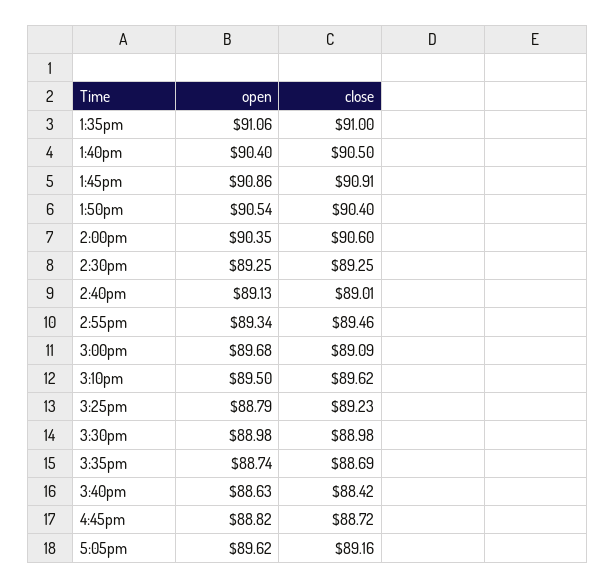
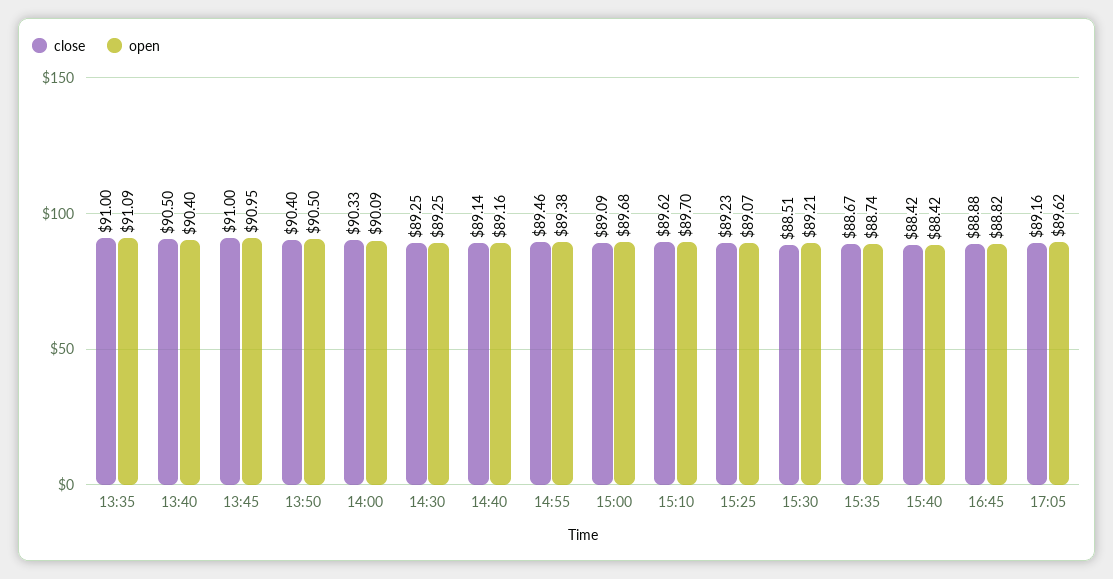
open, 1:35pm: 91.06 -> 91.09
open, 1:45pm: 90.86 -> 90.95
close, 1:45pm: 90.91 -> 91
open, 1:50pm: 90.54 -> 90.5
open, 2:00pm: 90.35 -> 90.09
close, 2:00pm: 90.6 -> 90.33
open, 2:40pm: 89.13 -> 89.16
close, 2:40pm: 89.01 -> 89.14
open, 2:55pm: 89.34 -> 89.38
open, 3:10pm: 89.5 -> 89.7
open, 3:25pm: 88.79 -> 89.07
open, 3:30pm: 88.98 -> 89.21
close, 3:30pm: 88.98 -> 88.51
close, 3:35pm: 88.69 -> 88.67
open, 3:40pm: 88.63 -> 88.42
close, 4:45pm: 88.72 -> 88.88

